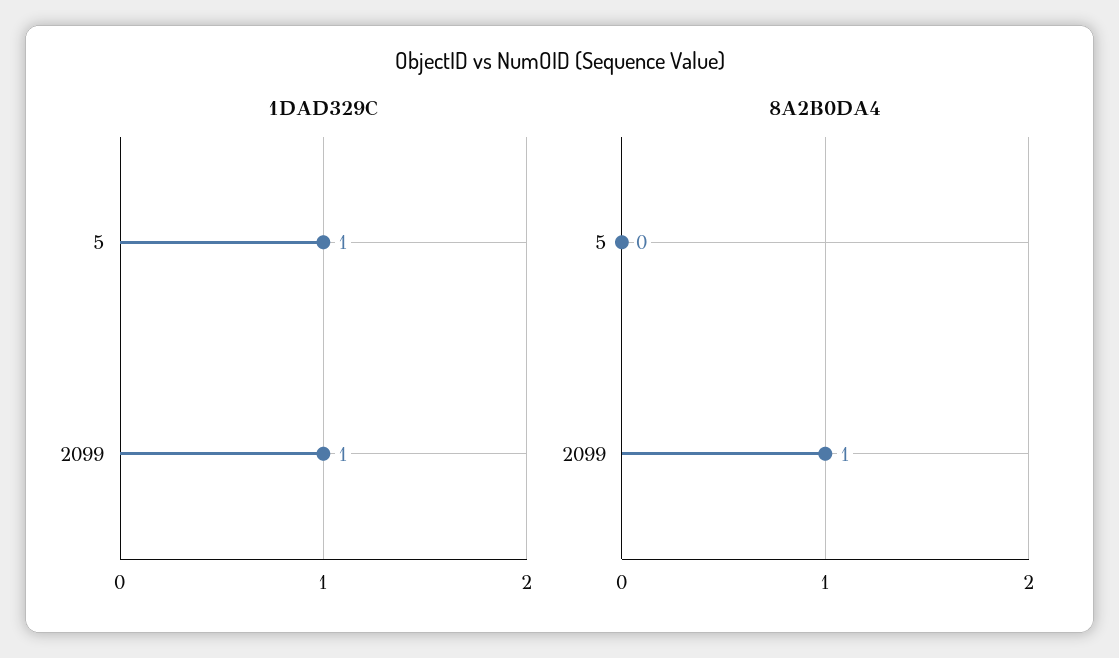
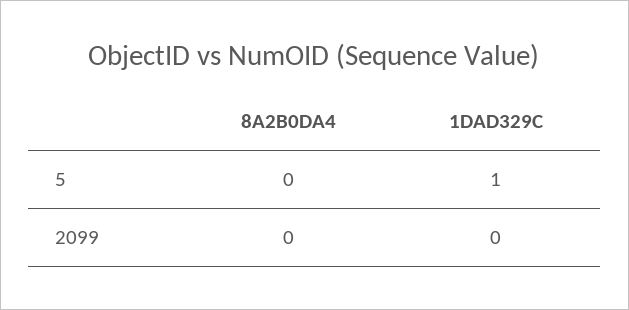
1DAD329C, 2099: 1 -> 0
8A2B0DA4, 2099: 1 -> 0

